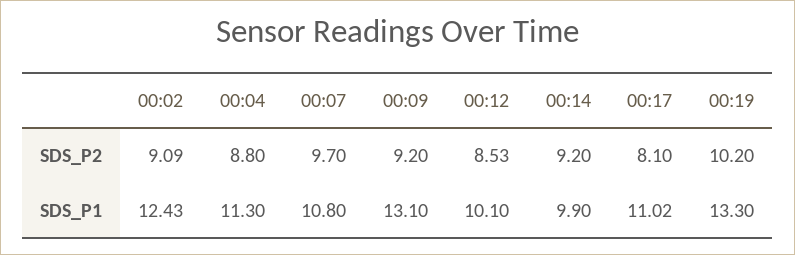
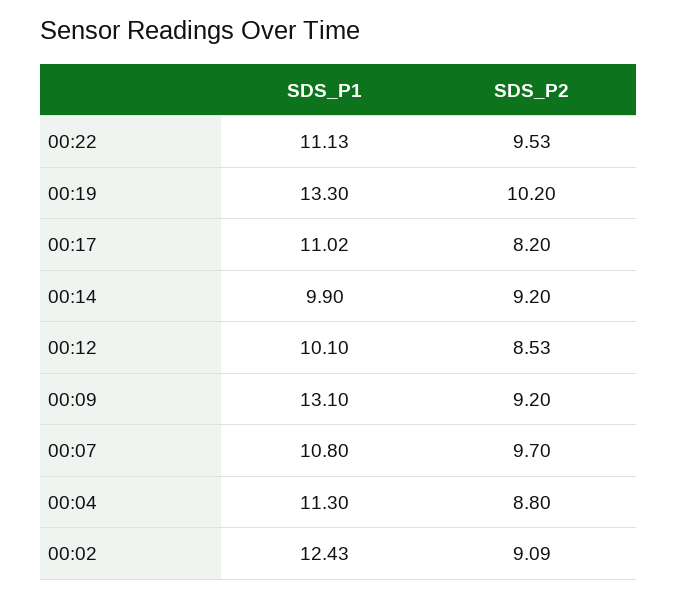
00:17, SDS_P2: 8.1 -> 8.2
00:22, SDS_P1: none -> 11.13
00:22, SDS_P2: none -> 9.53

